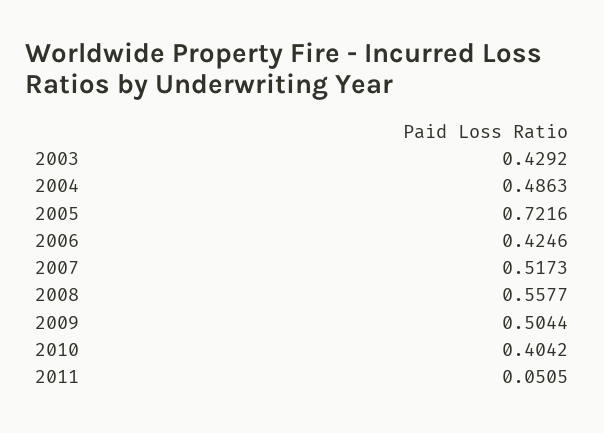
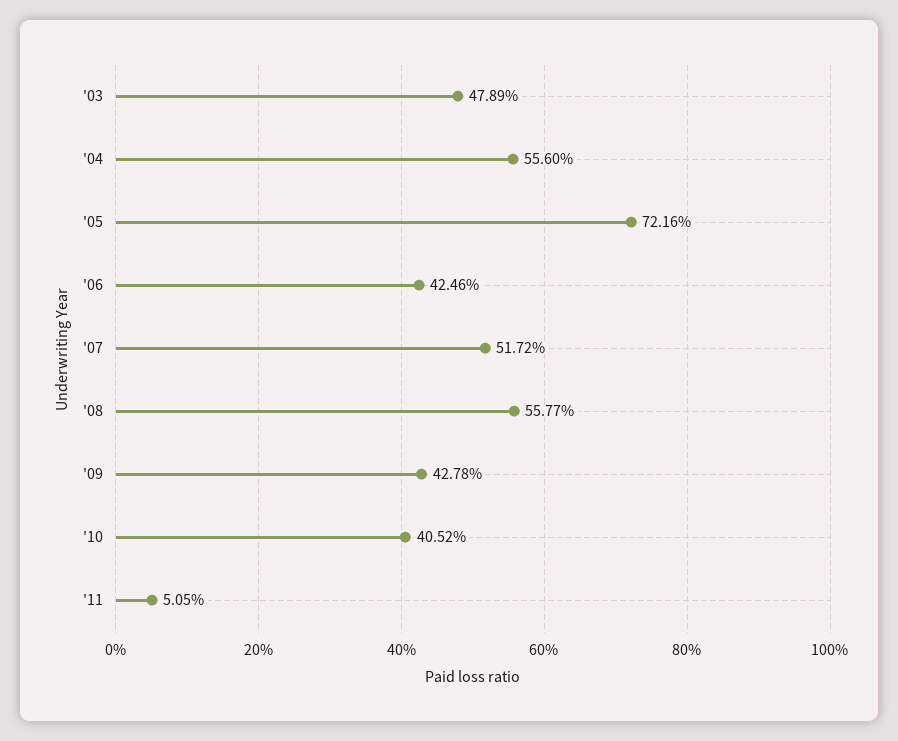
2003: 0.4292 -> 0.4789
2004: 0.4863 -> 0.556
2007: 0.5173 -> 0.5172
2009: 0.5044 -> 0.4278
2010: 0.4042 -> 0.4052

